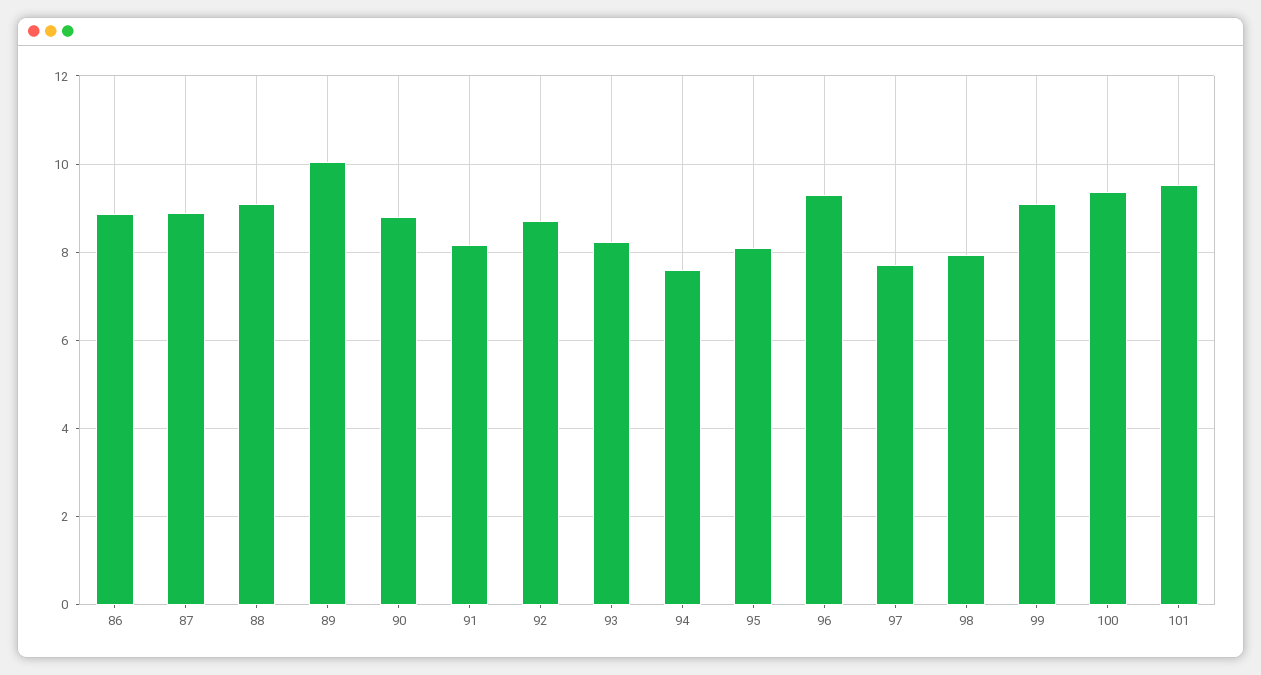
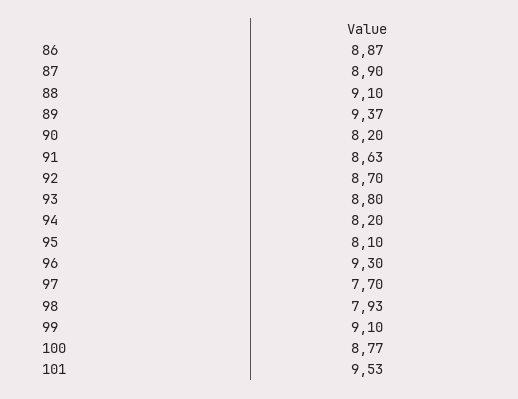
89: 10 -> 9.37
90: 8.8 -> 8.2
91: 8.2 -> 8.63
93: 8.2 -> 8.8
94: 7.6 -> 8.2
100: 9.4 -> 8.77

